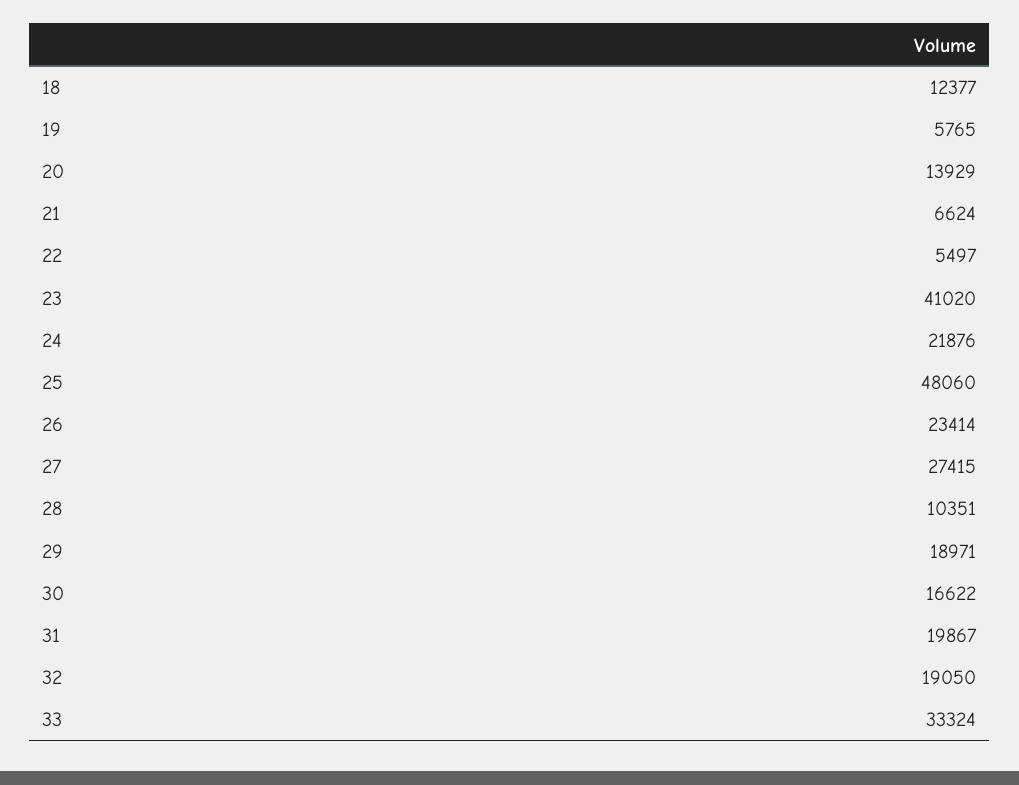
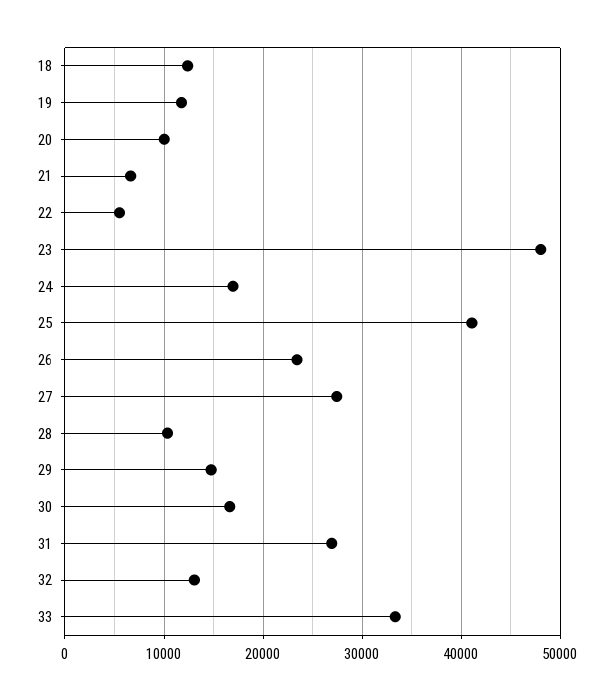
19: 5765 -> 12000
20: 13929 -> 10000
23: 41020 -> 48000
24: 21876 -> 17000
25: 48060 -> 41000
29: 18971 -> 15000
31: 19867 -> 27000
32: 19050 -> 13000

